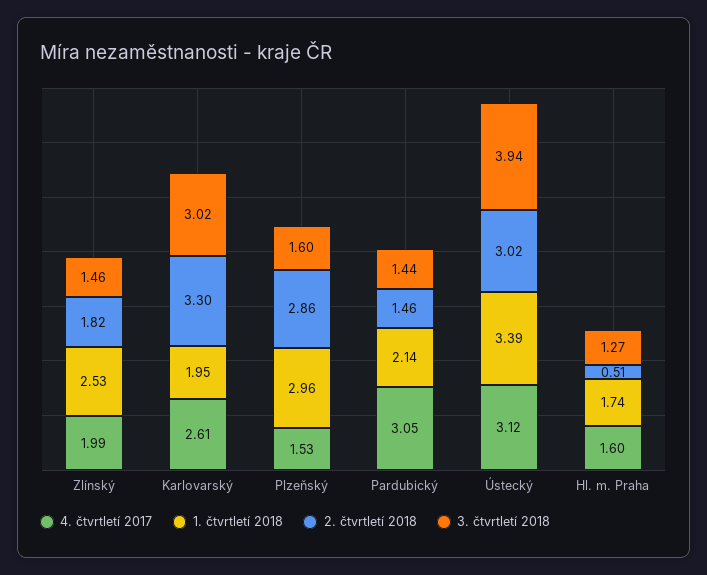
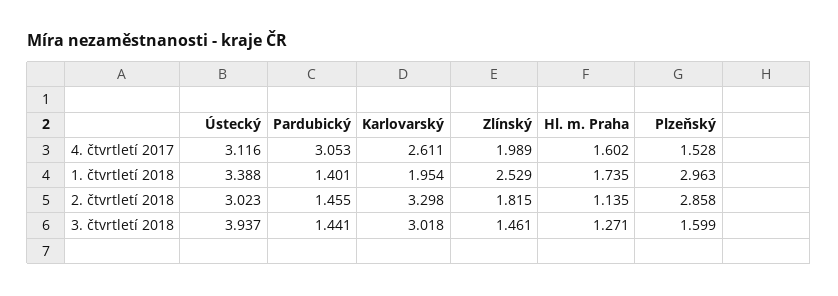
1. čtvrtletí 2018, Pardubický: 2.14 -> 1.401
2. čtvrtletí 2018, Hl. m. Praha: 0.51 -> 1.135

